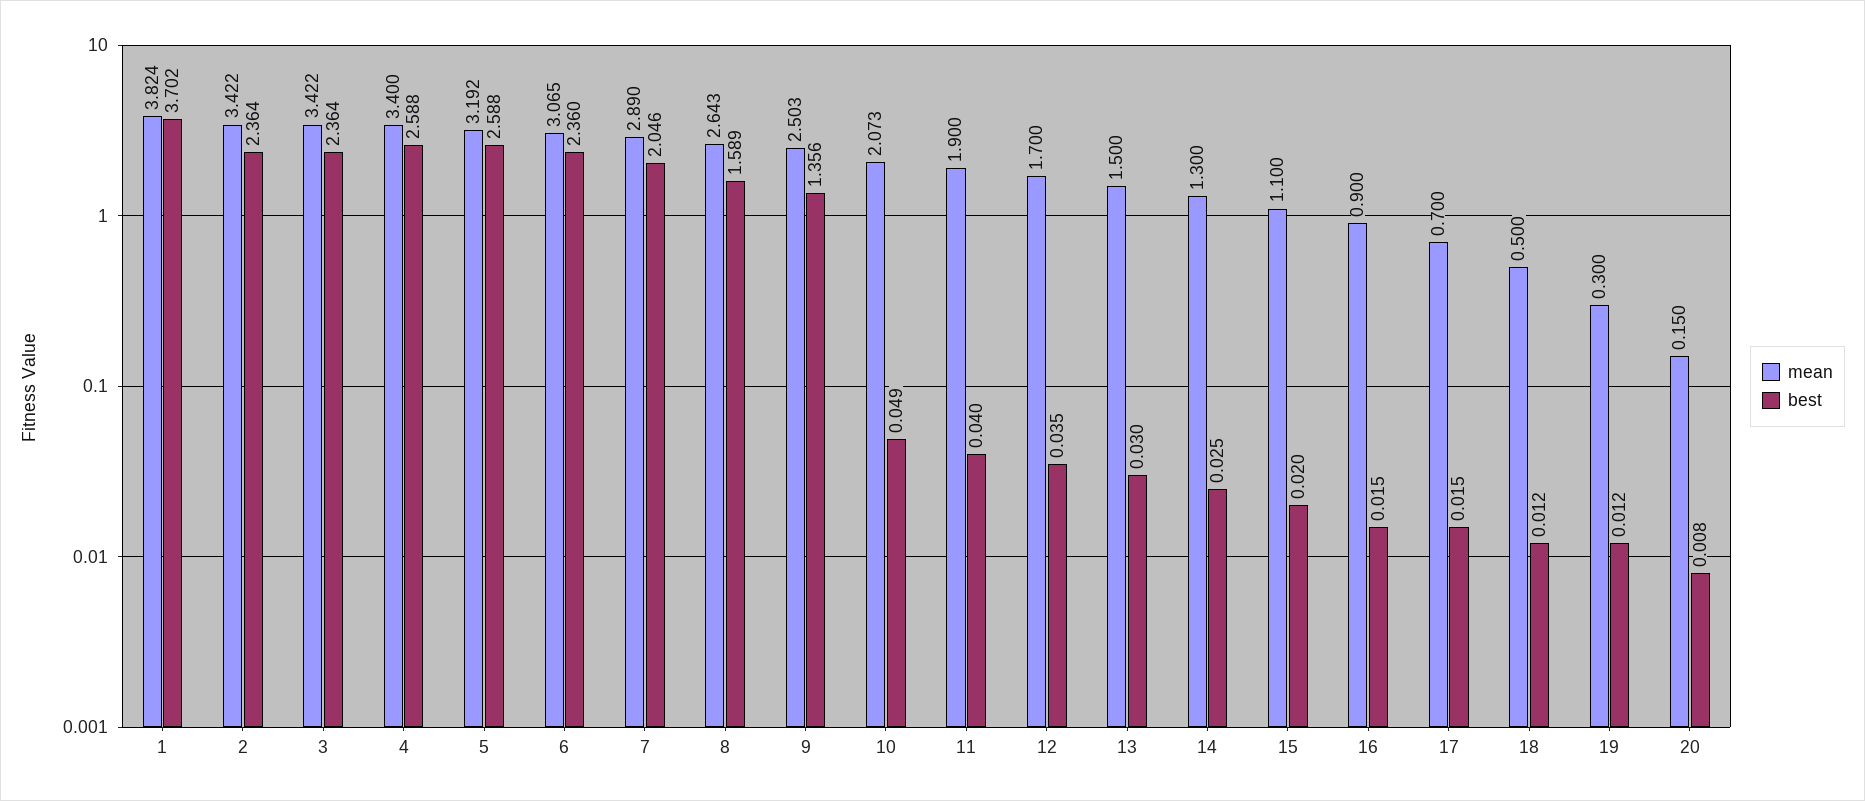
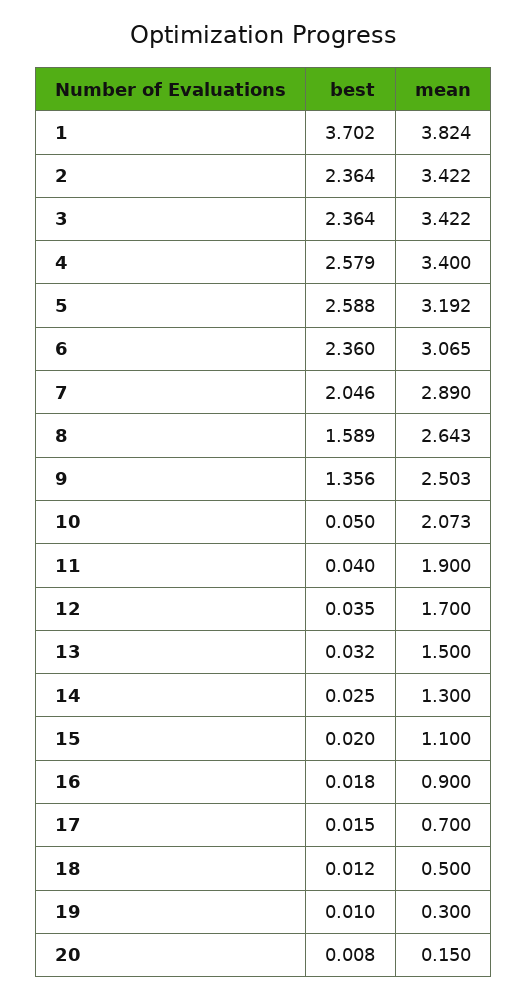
best, 4: 2.588 -> 2.579
best, 10: 0.049 -> 0.05
best, 13: 0.03 -> 0.032
best, 16: 0.015 -> 0.018
best, 19: 0.012 -> 0.01

